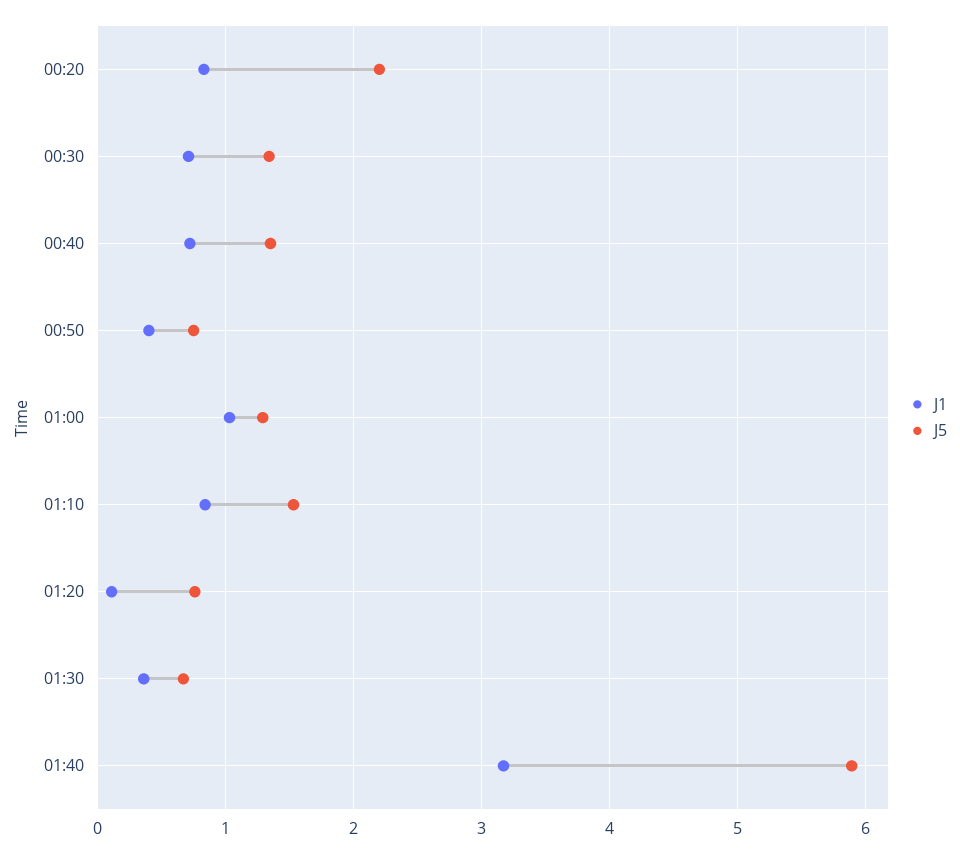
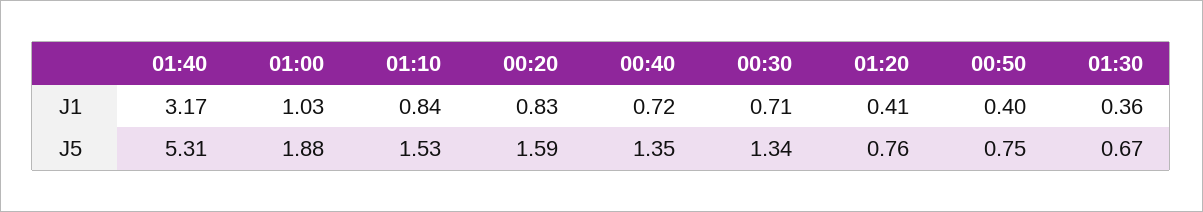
J5, 00:20: 2.2 -> 1.59
J5, 01:00: 1.3 -> 1.88
J1, 01:20: 0.1 -> 0.41
J5, 01:40: 5.9 -> 5.31

